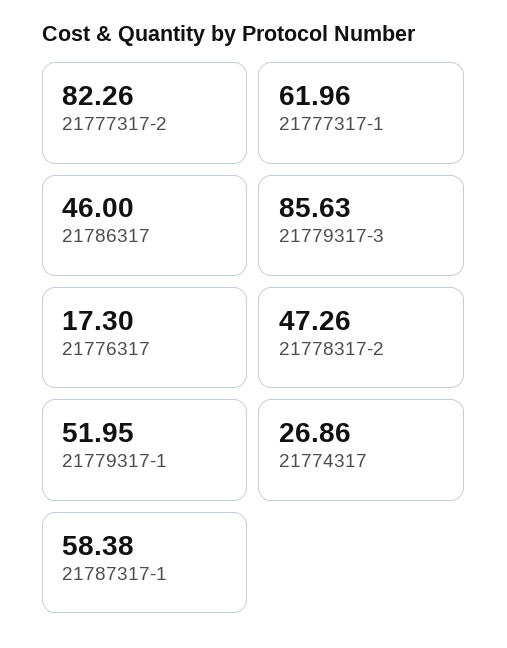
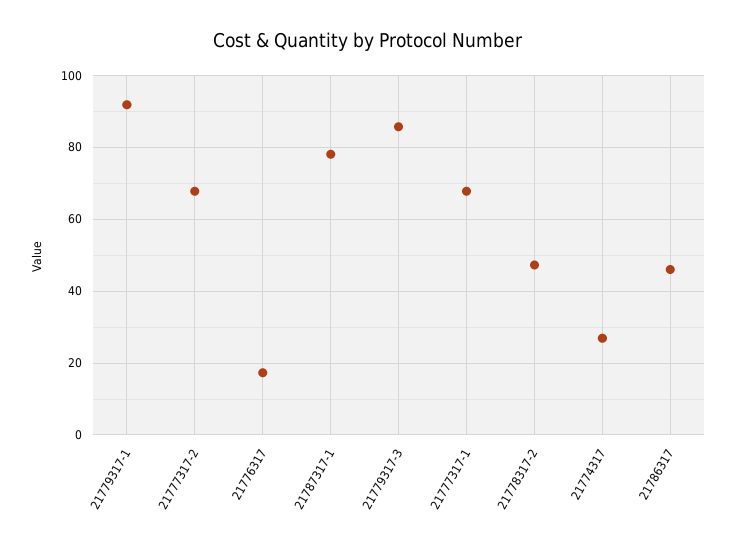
21777317-2: 82.26 -> 68
21777317-1: 61.96 -> 68
21779317-1: 51.95 -> 92
21787317-1: 58.38 -> 78

